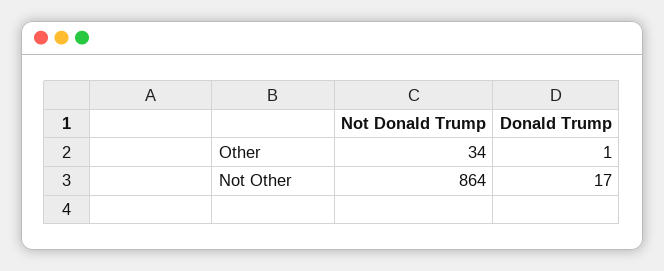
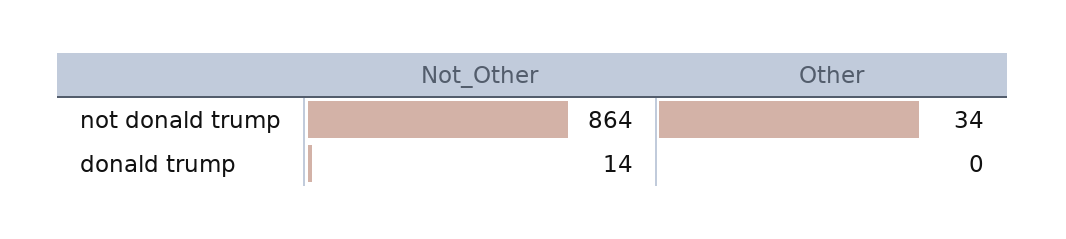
Donald Trump, Other: 1 -> 0
Donald Trump, Not Other: 17 -> 14

